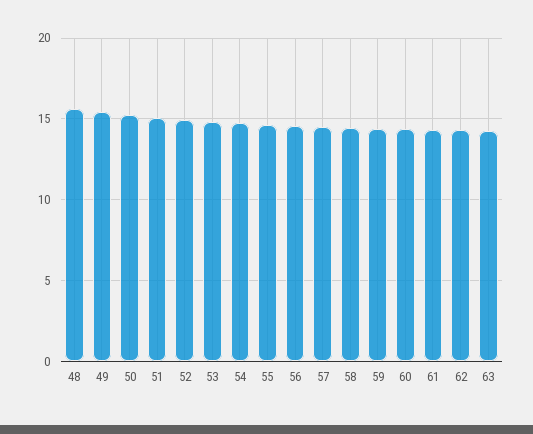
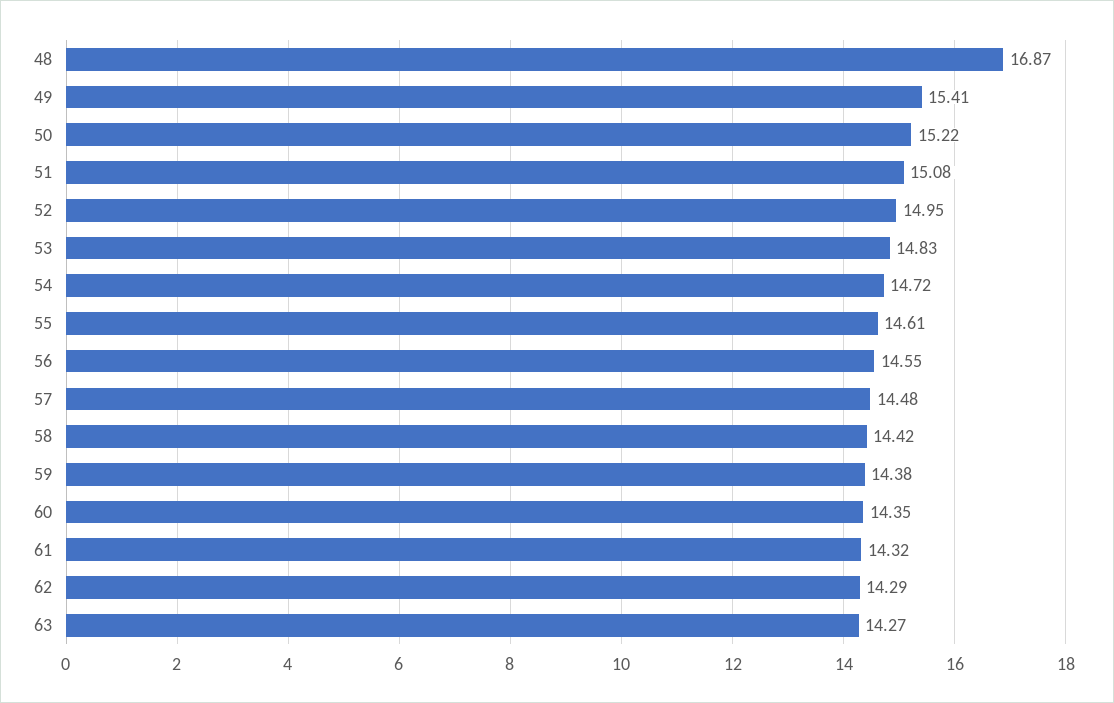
48: 15.5 -> 16.87

